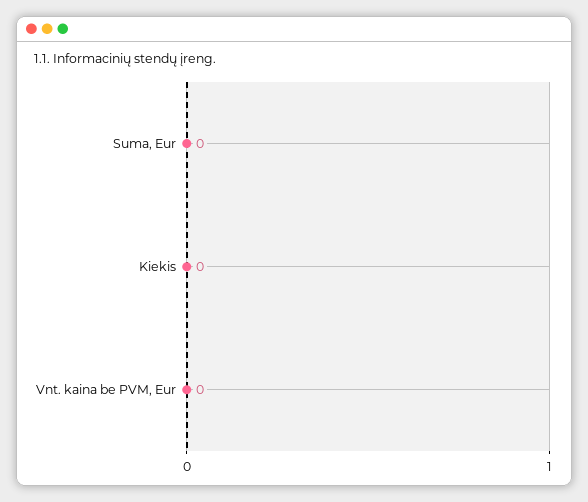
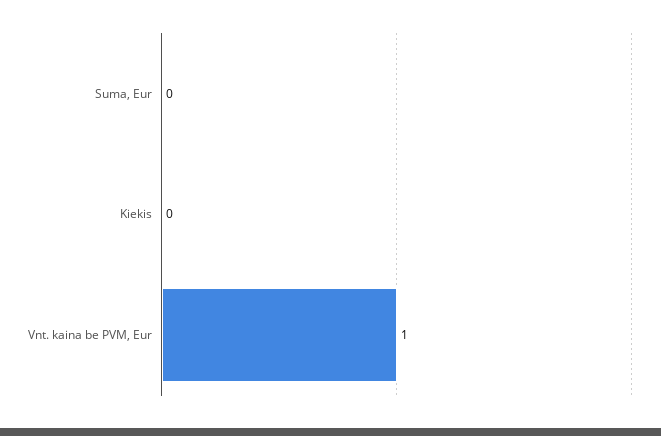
Vnt. kaina be PVM, Eur: 0 -> 1

